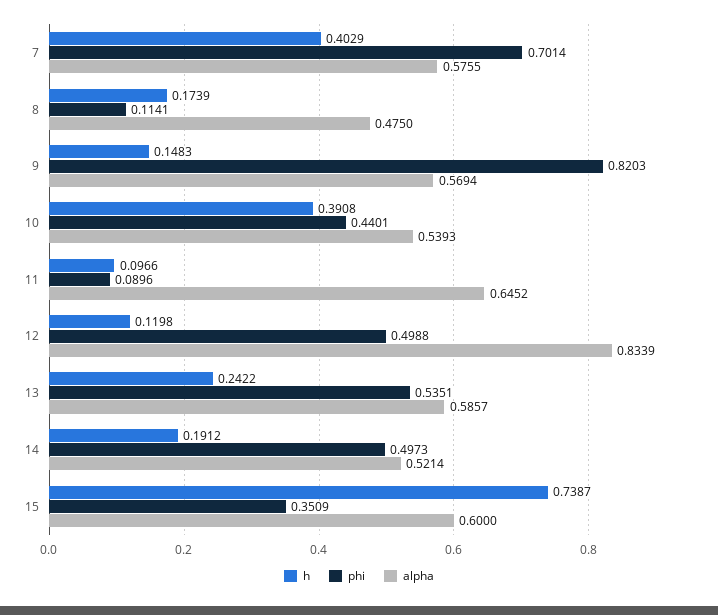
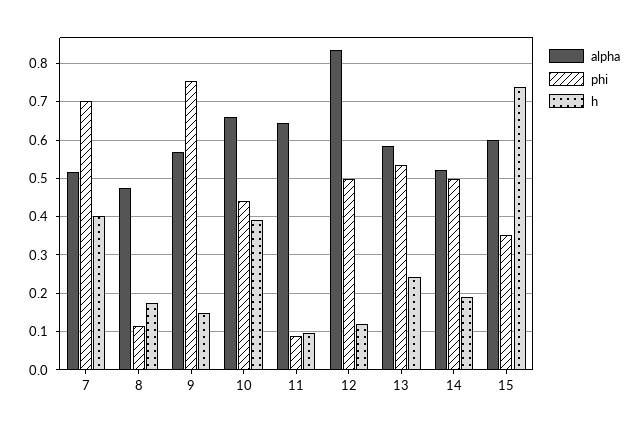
alpha, 7: 0.5755 -> 0.52
phi, 9: 0.8203 -> 0.76
alpha, 10: 0.5393 -> 0.66

